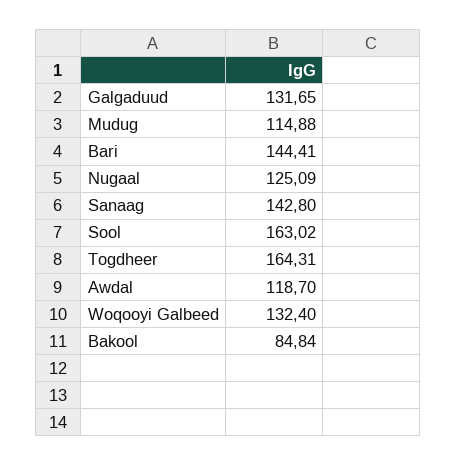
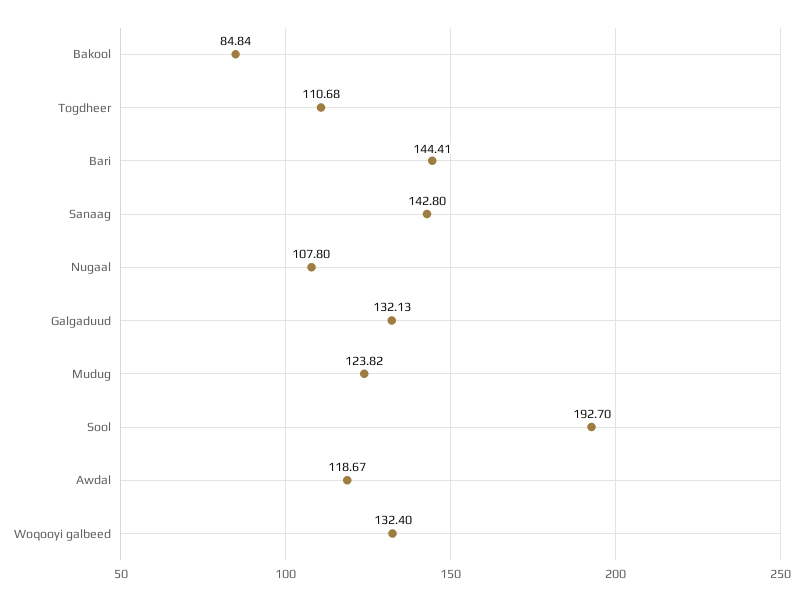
Galgaduud: 131.65 -> 132.13
Mudug: 114.88 -> 123.82
Nugaal: 125.09 -> 107.8
Sool: 163.02 -> 192.7
Togdheer: 164.31 -> 110.68
Awdal: 118.7 -> 118.67

